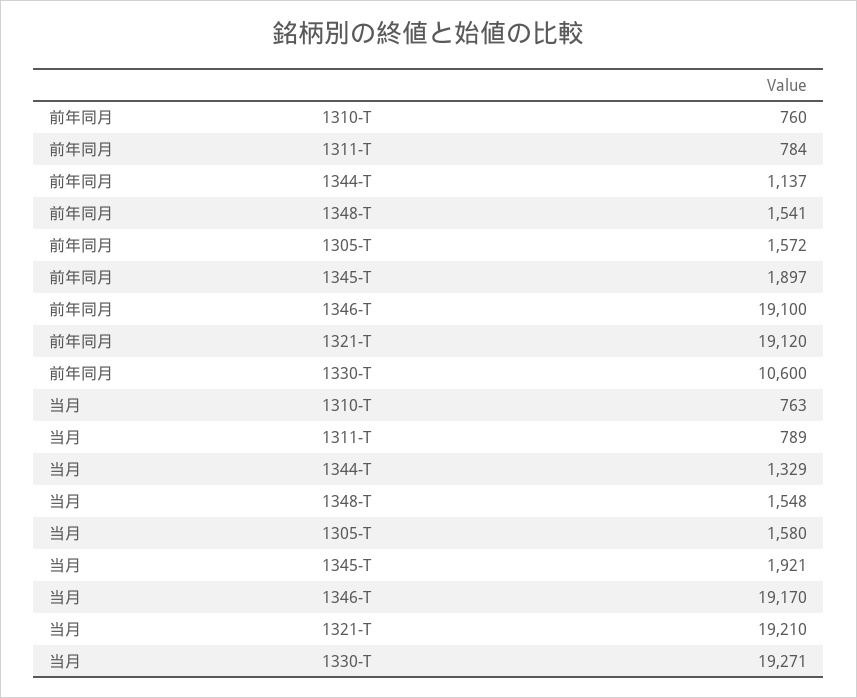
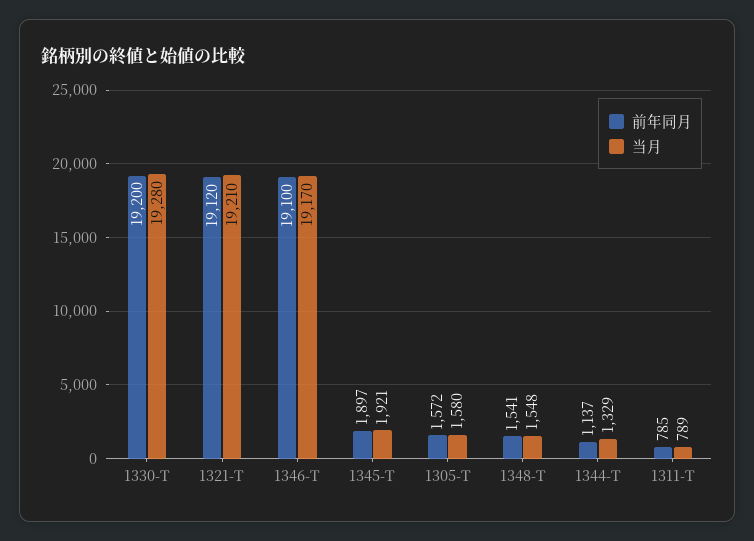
前年同月, 1310-T: 760 -> none
前年同月, 1311-T: 784 -> 785
前年同月, 1330-T: 10600 -> 19200
当月, 1310-T: 763 -> none
当月, 1330-T: 19271 -> 19280

